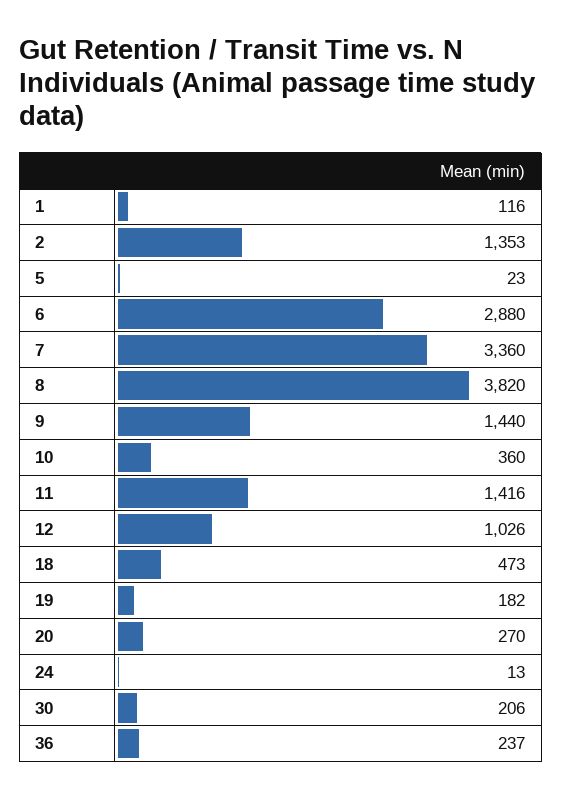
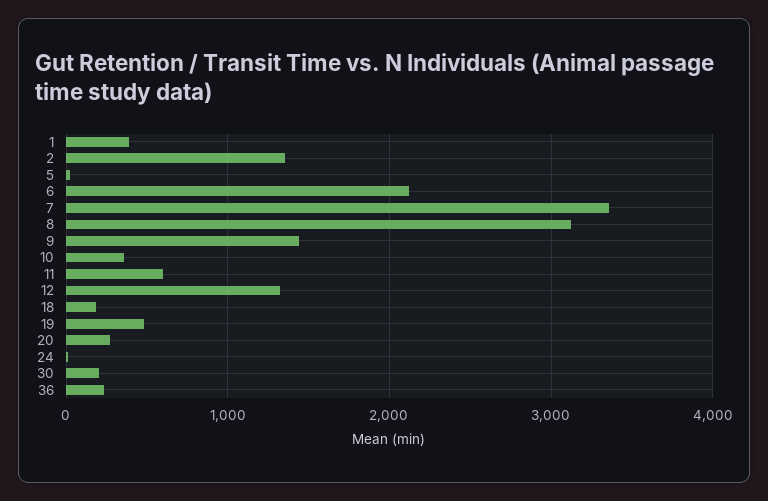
1: 116 -> 400
6: 2880 -> 2100
8: 3820 -> 3100
11: 1416 -> 600
12: 1026 -> 1300
18: 473 -> 200
19: 182 -> 500

